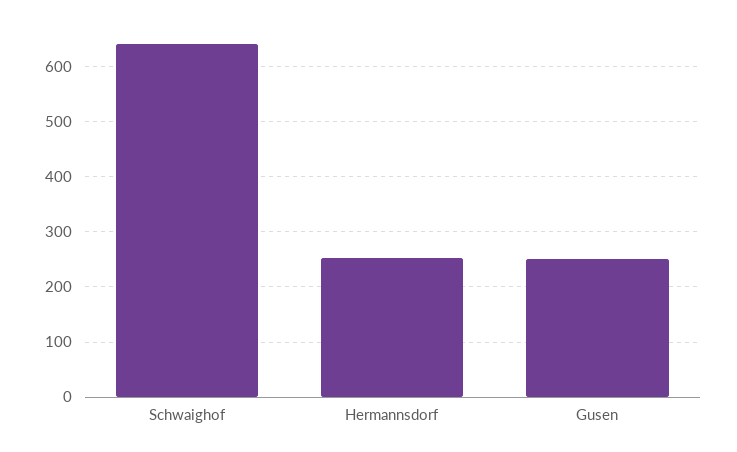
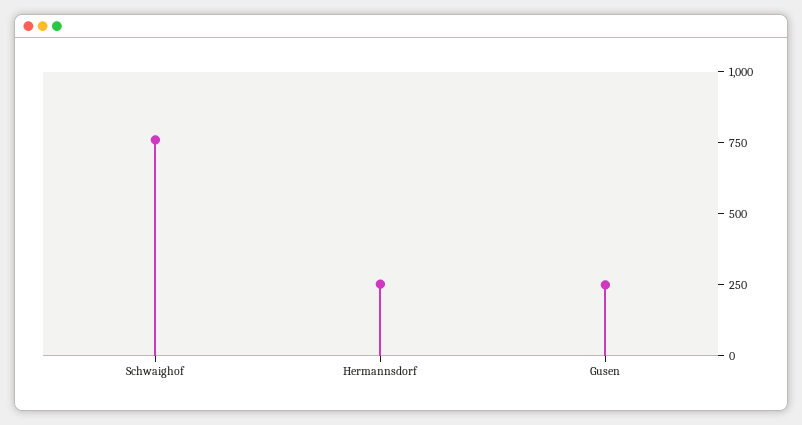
Schwaighof: 640 -> 750

